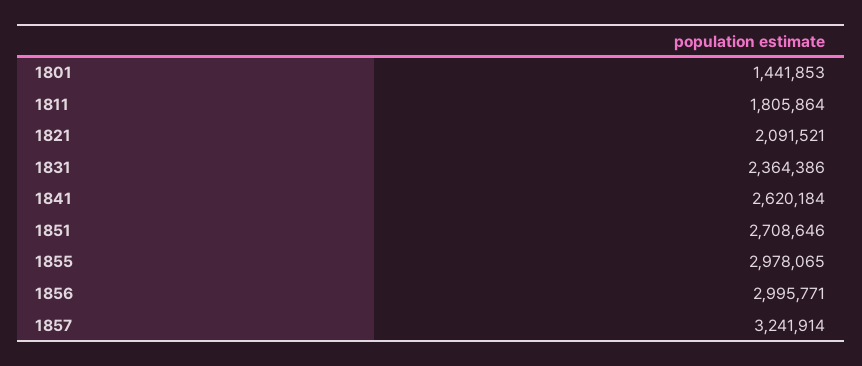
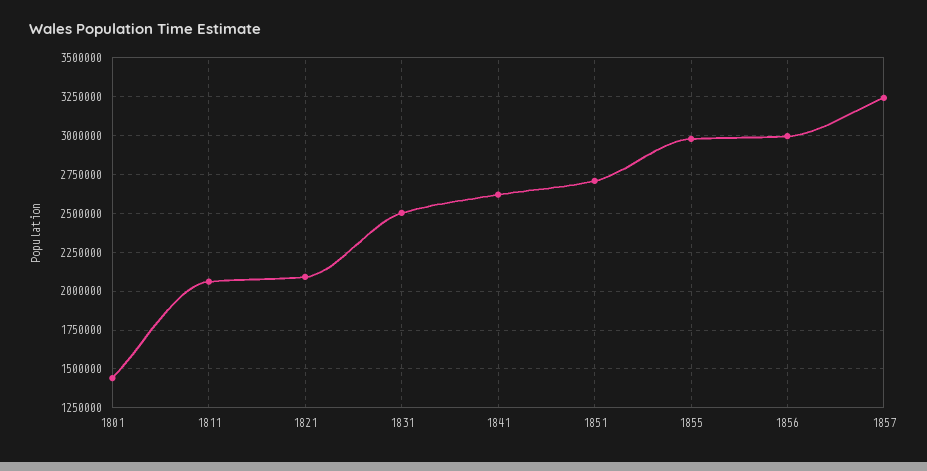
1811: 1805864 -> 2050000
1831: 2364386 -> 2500000

